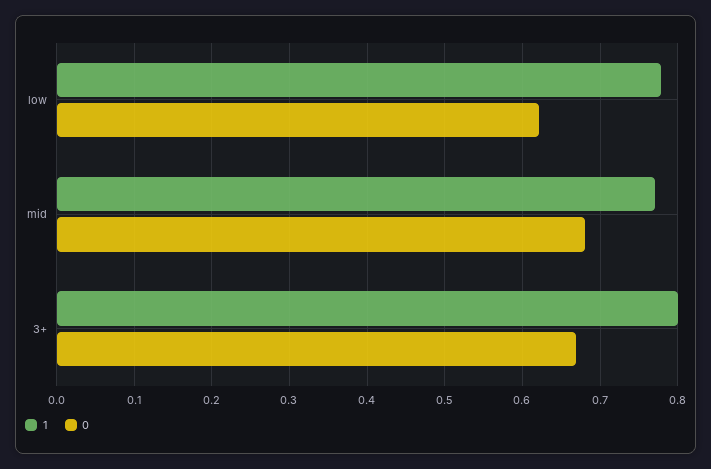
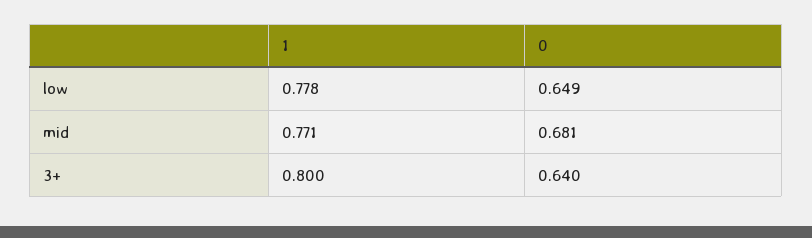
0, low: 0.62 -> 0.649
0, 3+: 0.67 -> 0.64

